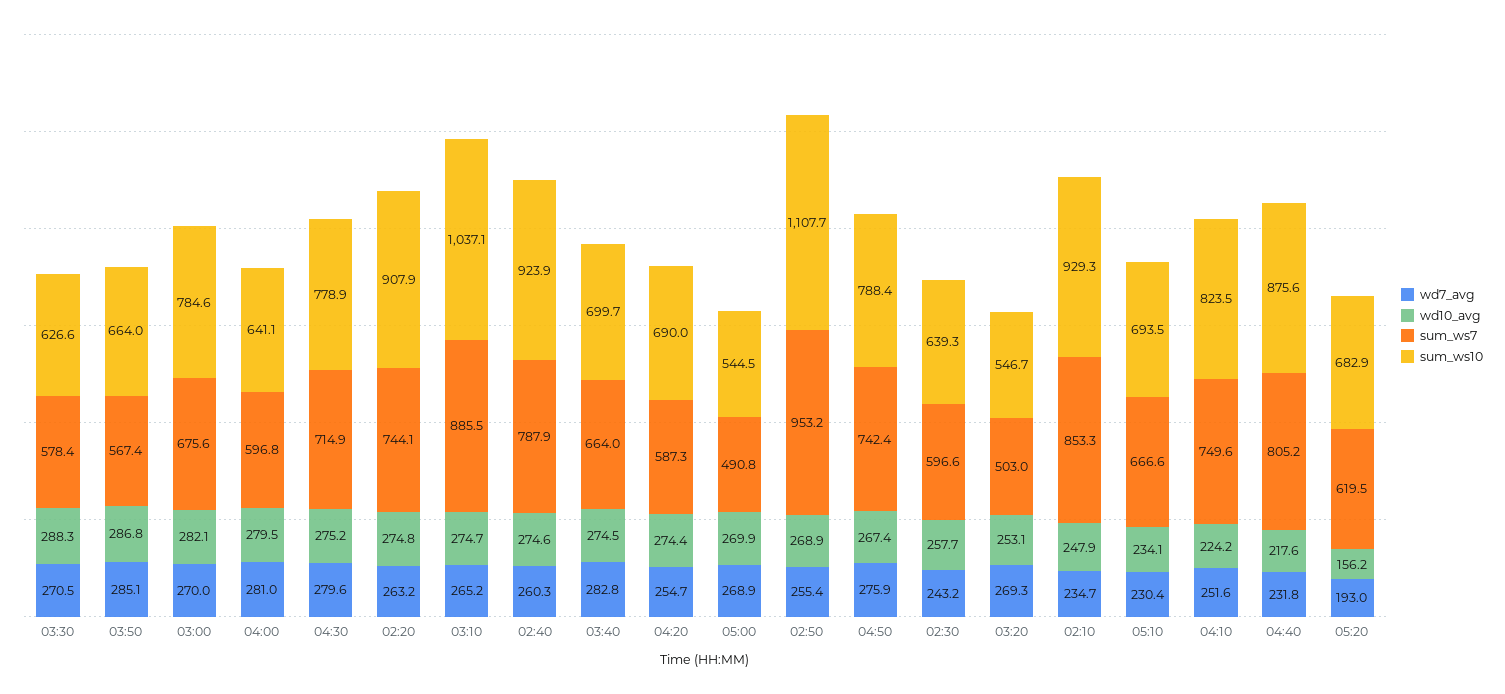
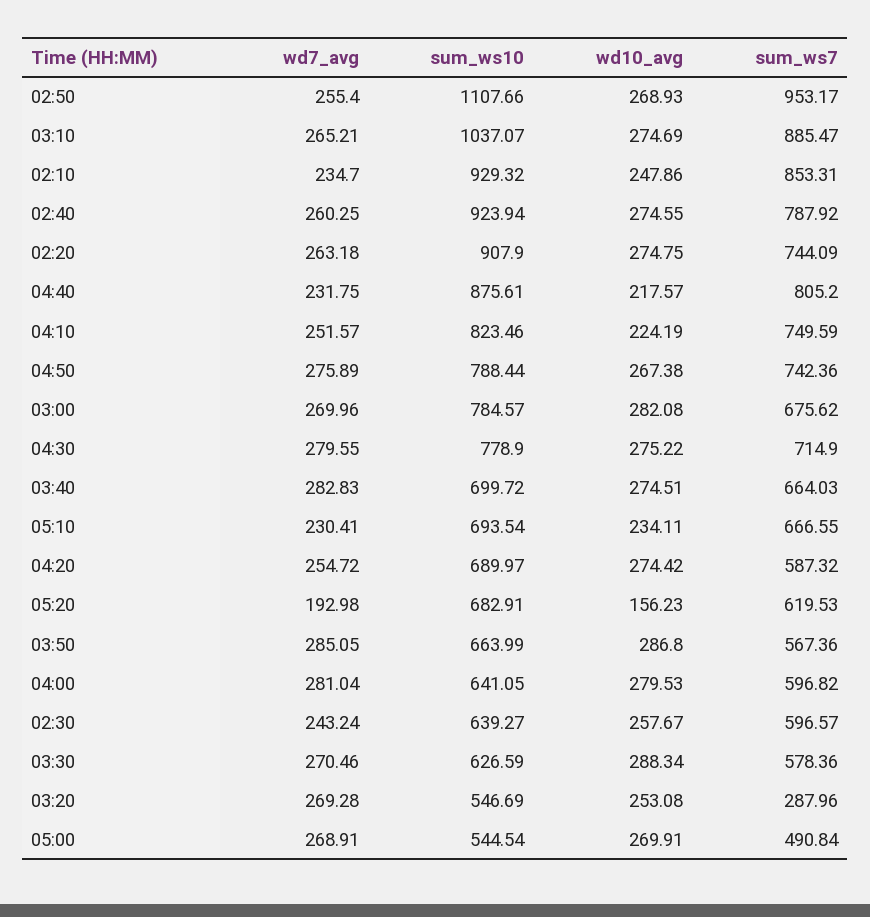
sum_ws7, 03:20: 503 -> 287.96

